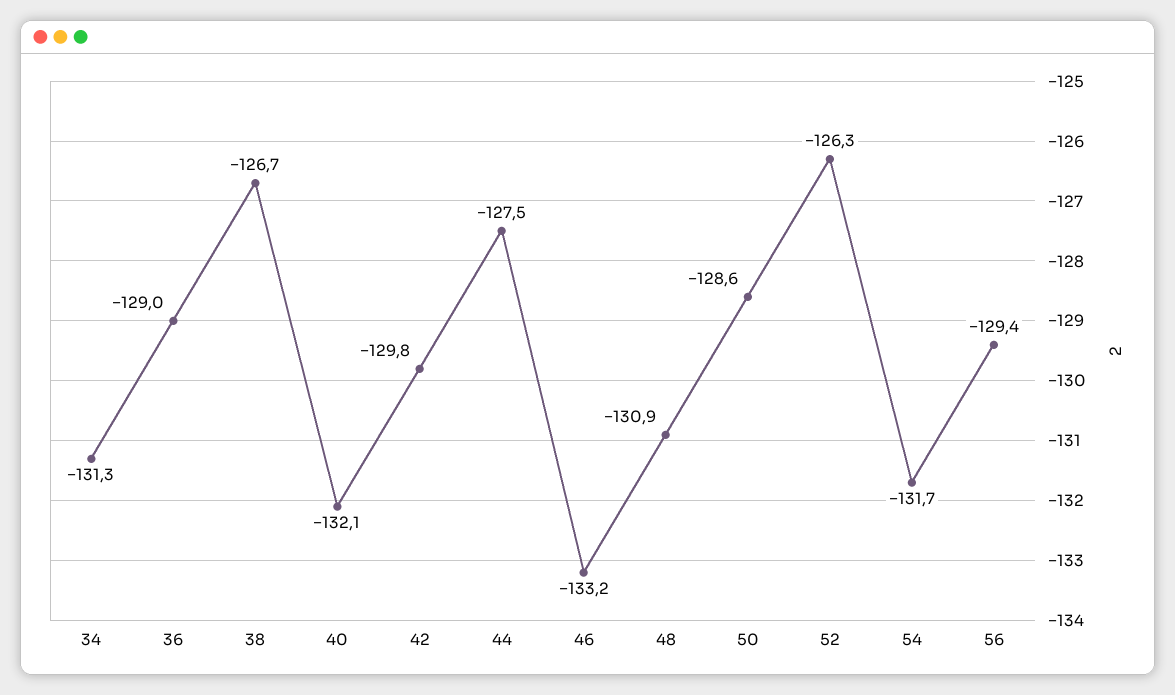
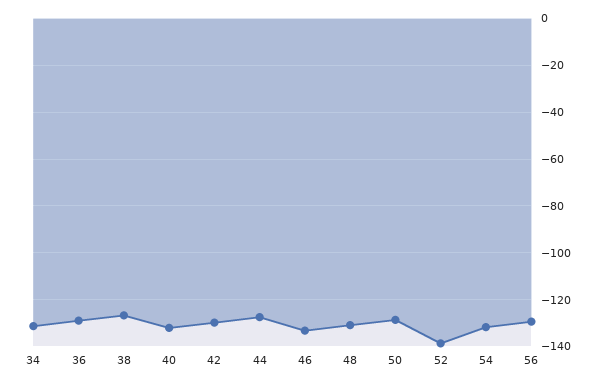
52: -126.3 -> -140

